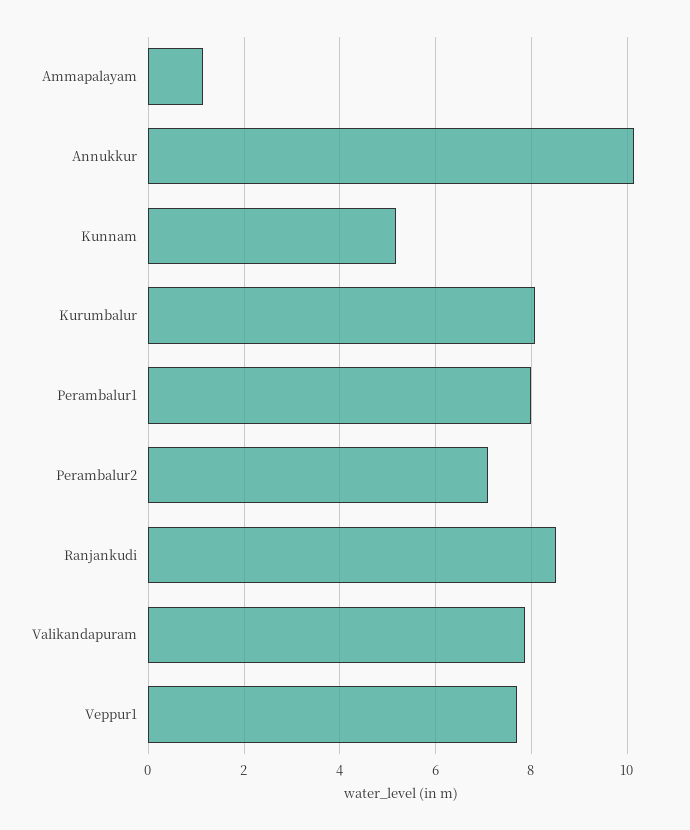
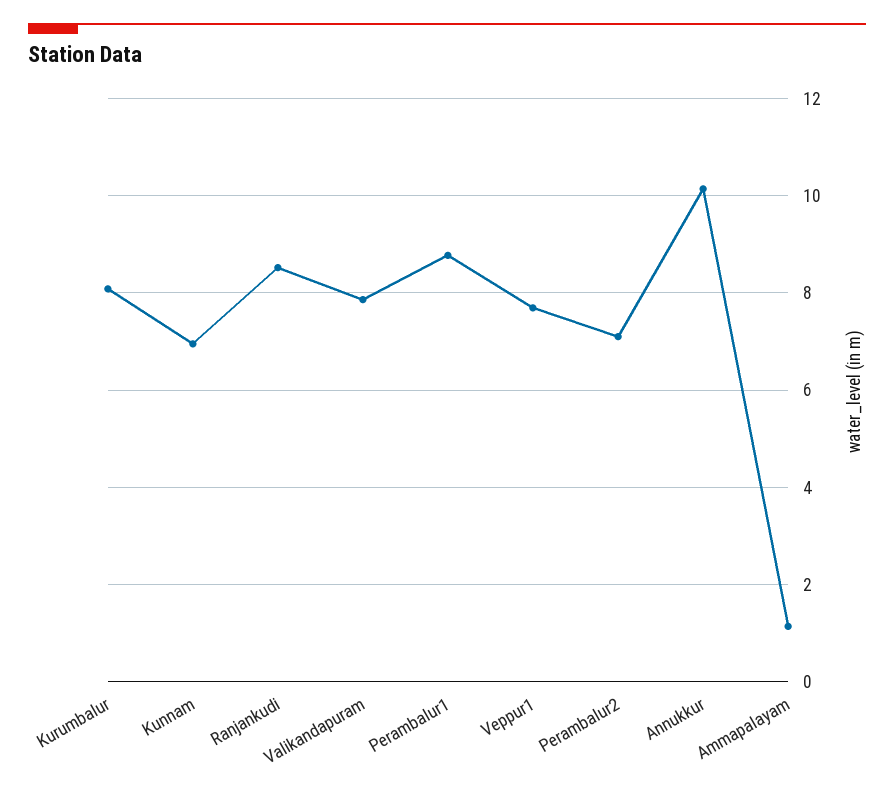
Kunnam: 5.2 -> 7
Perambalur1: 8 -> 8.8

